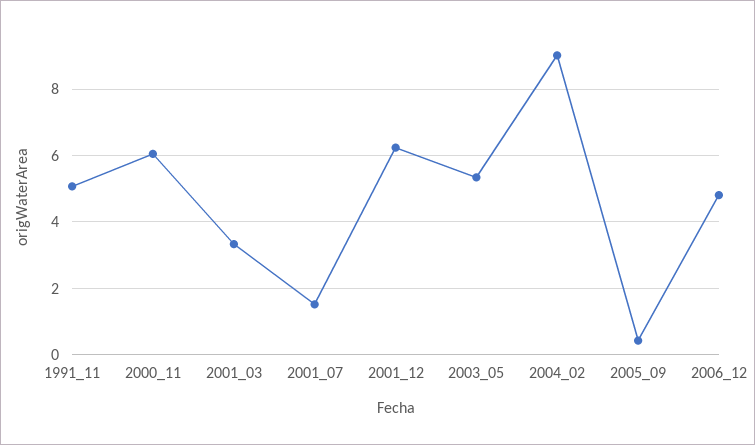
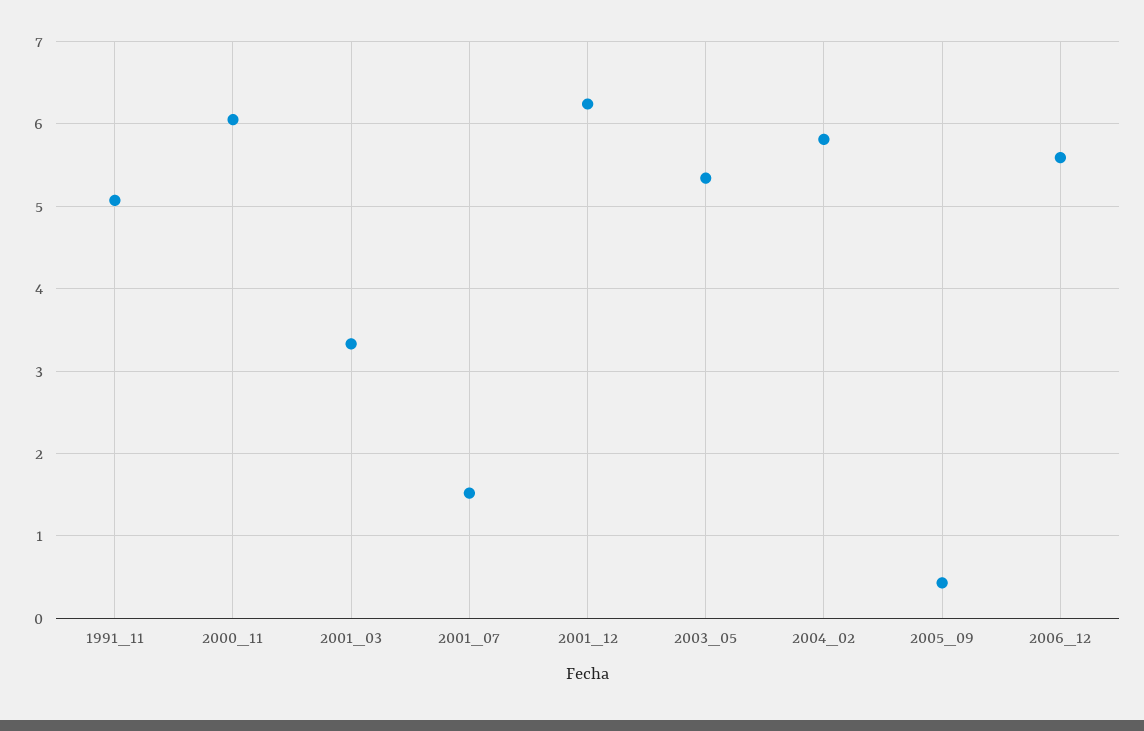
2004_02: 9 -> 5.8
2006_12: 4.8 -> 5.6

